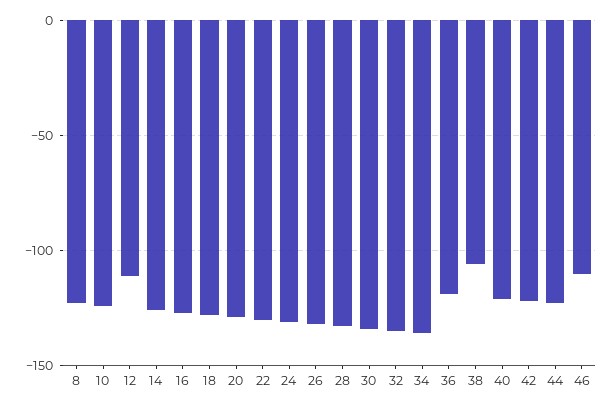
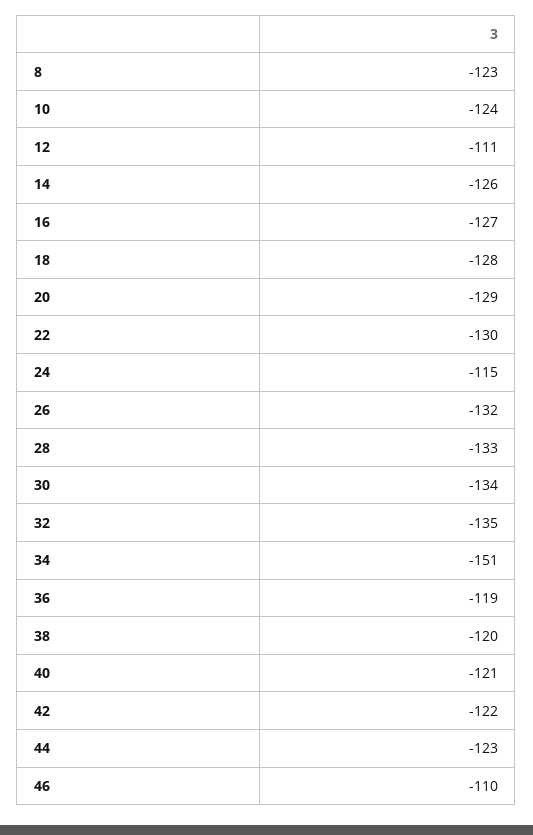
24: -130 -> -115
34: -135 -> -151
38: -105 -> -120

